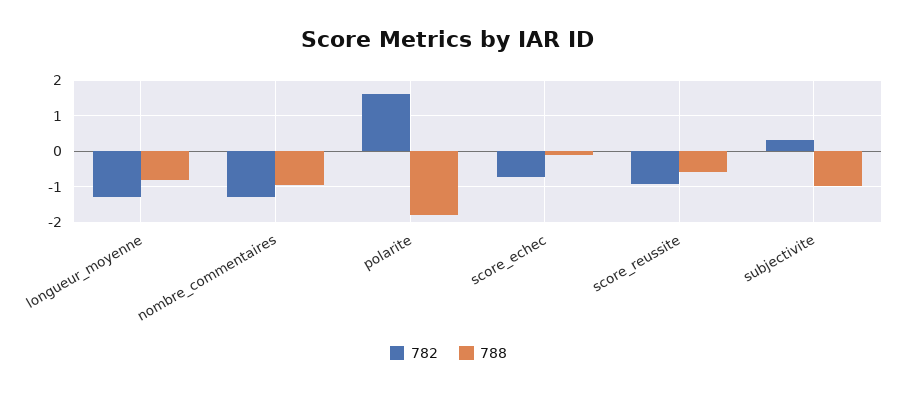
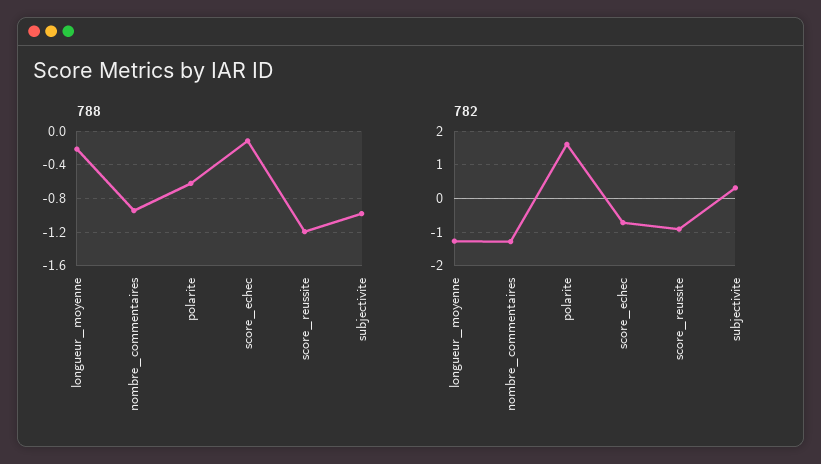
788, longueur_moyenne: -0.8 -> -0.2
788, polarite: -1.8 -> -0.6
788, score_reussite: -0.6 -> -1.2

